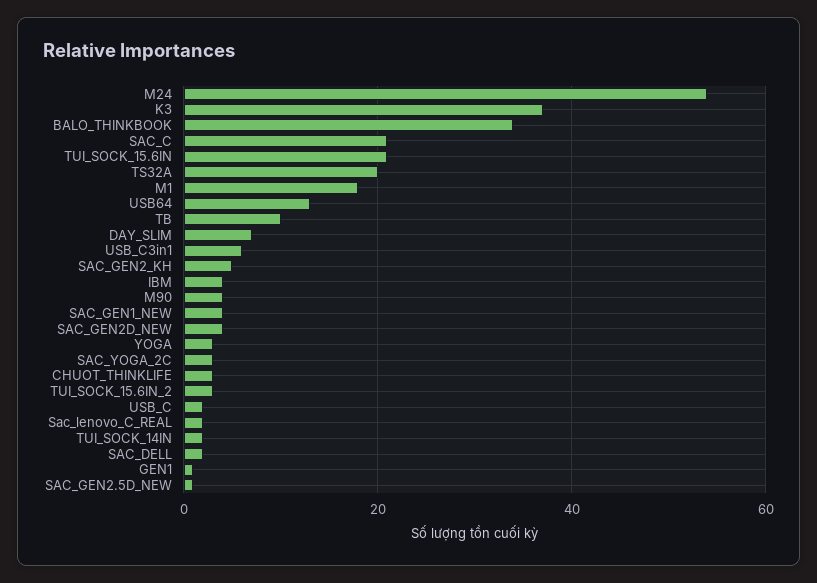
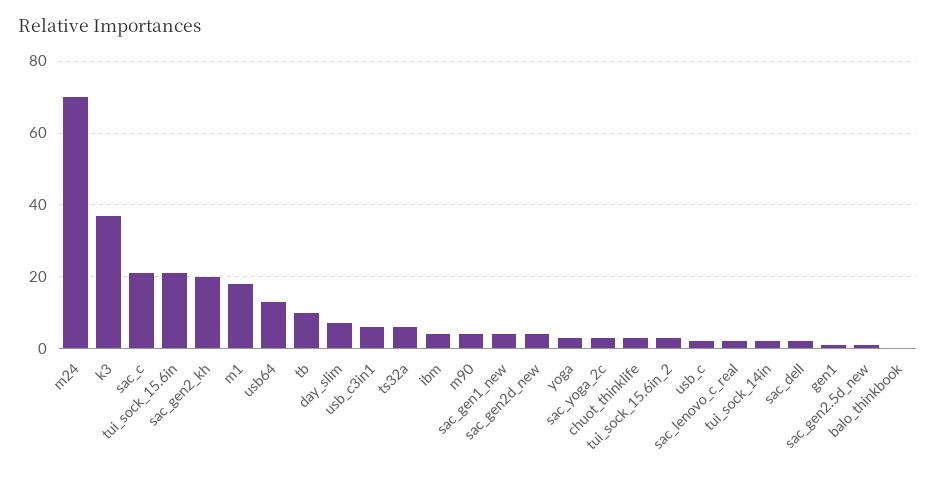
M24: 55 -> 70
BALO_THINKBOOK: 35 -> 0
TS32A: 20 -> 5
SAC_GEN2_KH: 5 -> 20

